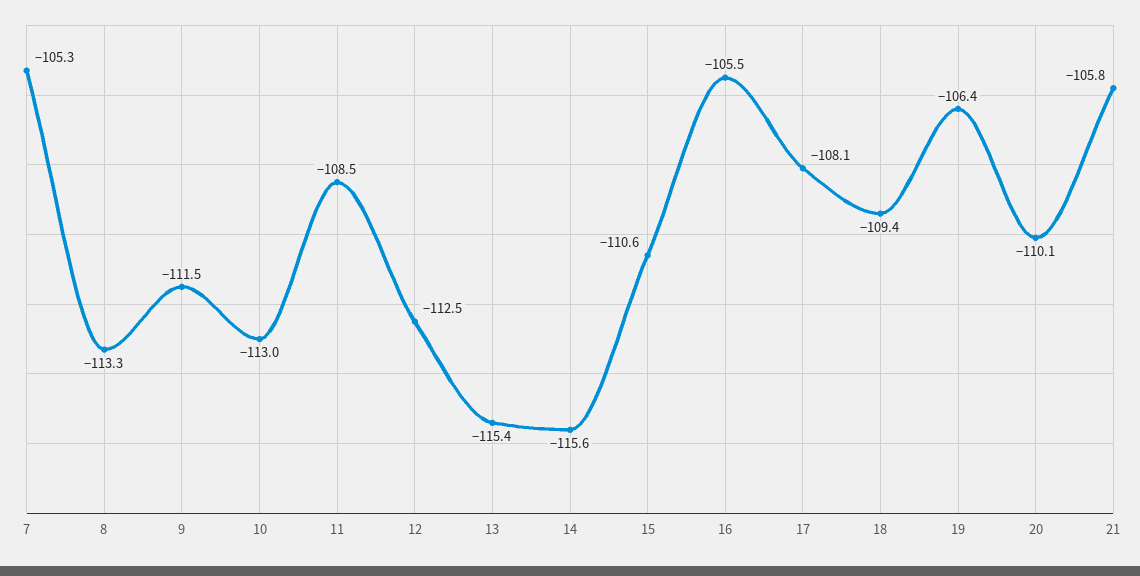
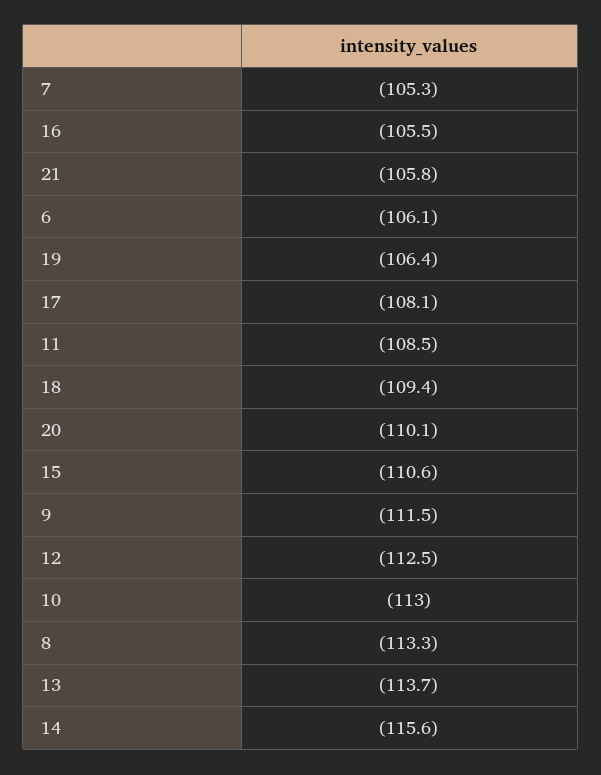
13: -115.4 -> -113.7
6: none -> -106.1

